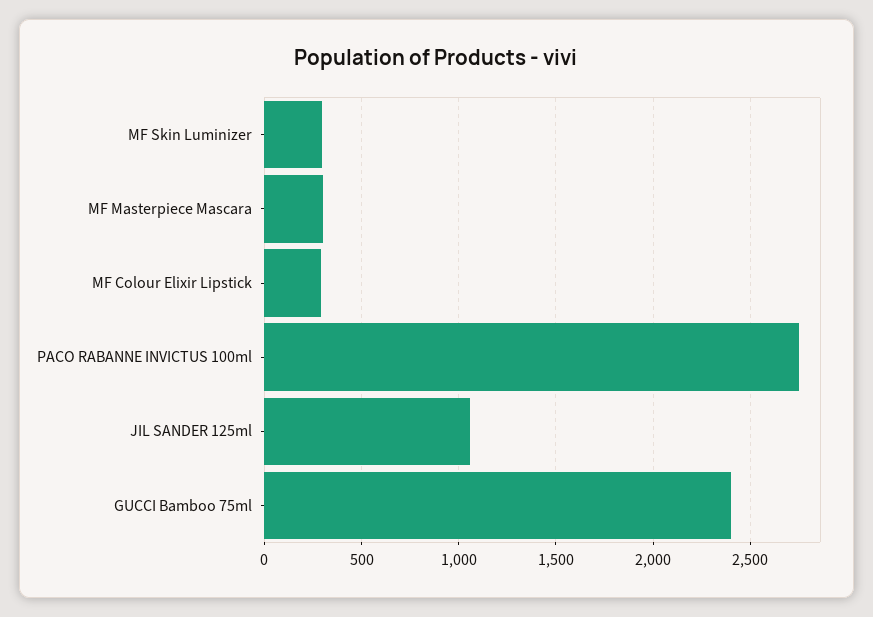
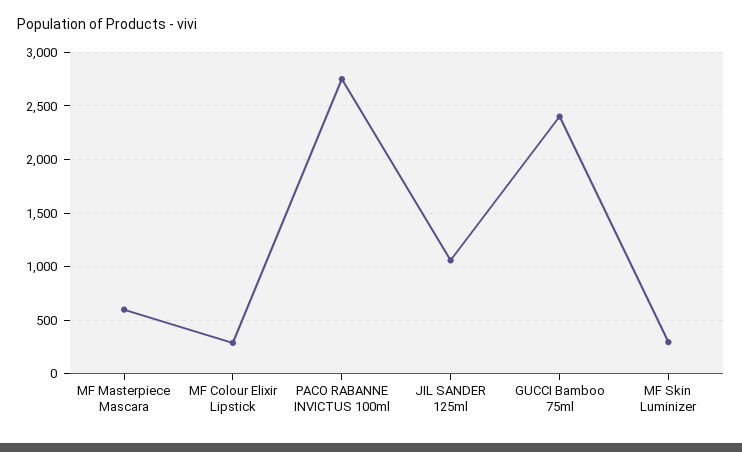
MF Masterpiece Mascara: 300 -> 600

